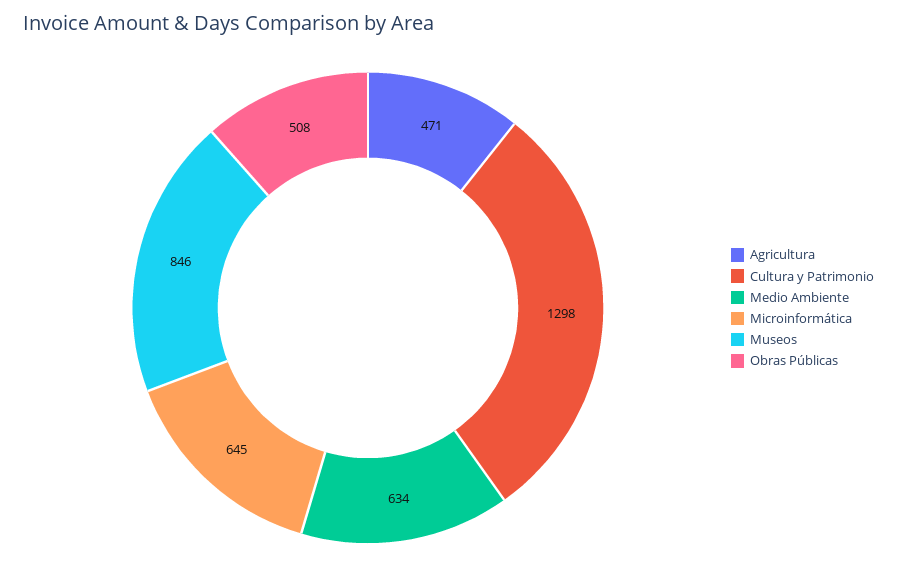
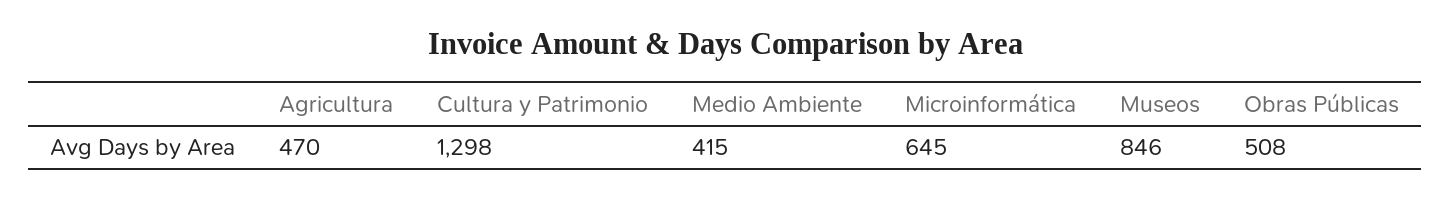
Agricultura: 471 -> 470
Medio Ambiente: 634 -> 415

